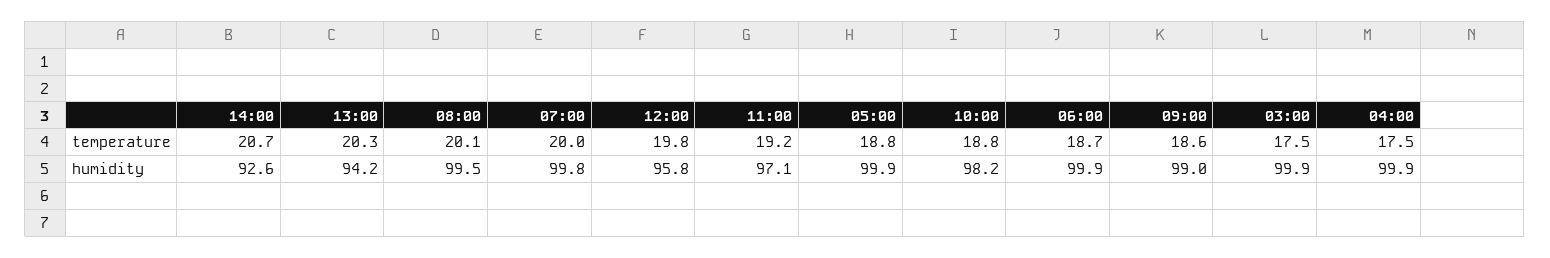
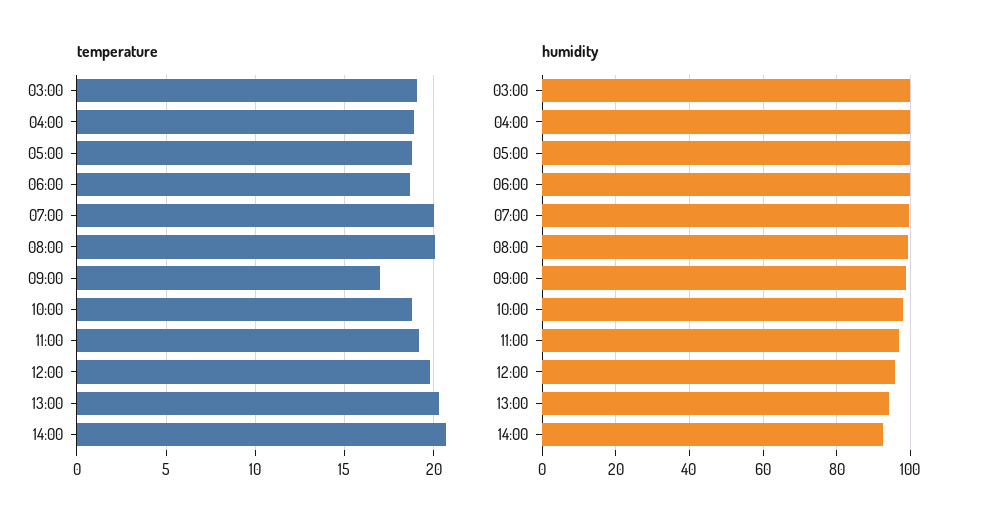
temperature, 09:00: 18.6 -> 17
temperature, 03:00: 17.5 -> 19
temperature, 04:00: 17.5 -> 19

